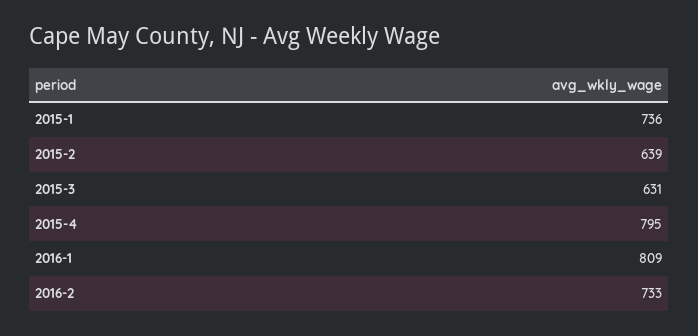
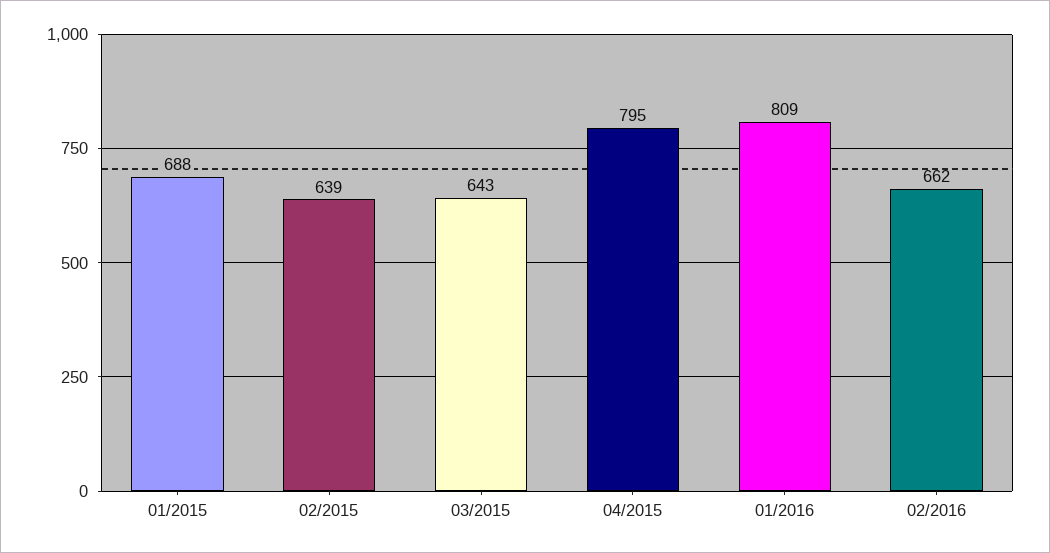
2015-1: 736 -> 688
2015-3: 631 -> 643
2016-2: 733 -> 662

